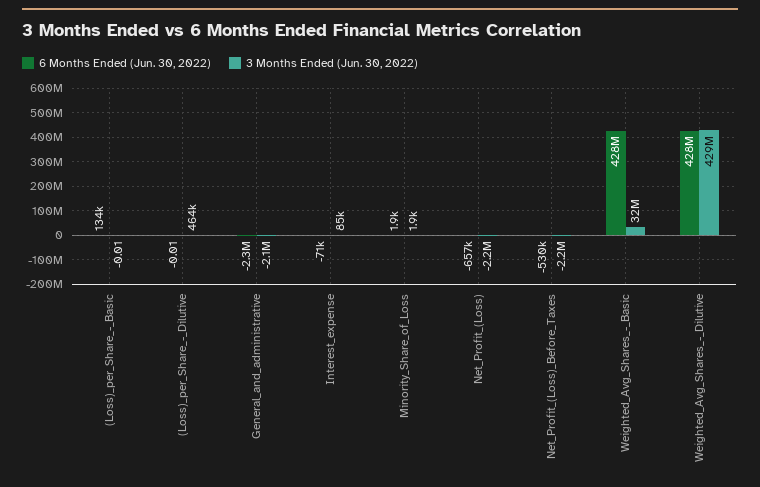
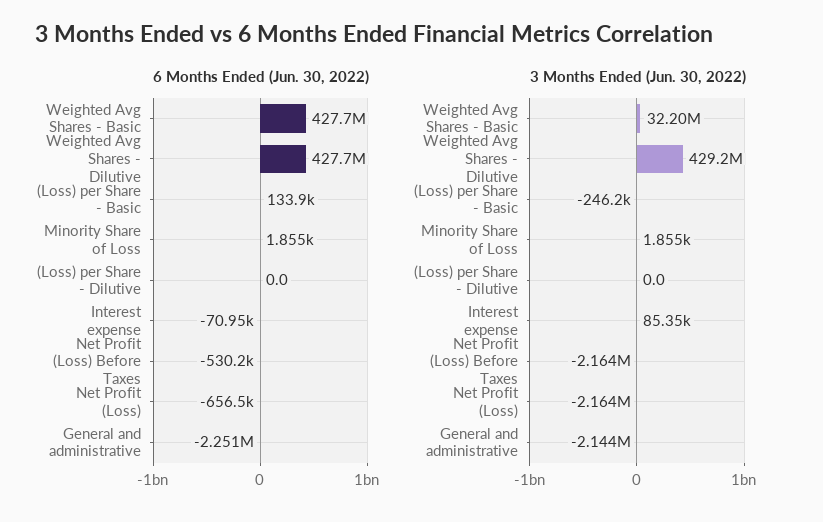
3 Months Ended (Jun. 30, 2022), (Loss)_per_Share_-_Basic: -0.01 -> -246200
3 Months Ended (Jun. 30, 2022), (Loss)_per_Share_-_Dilutive: 464000 -> 0

